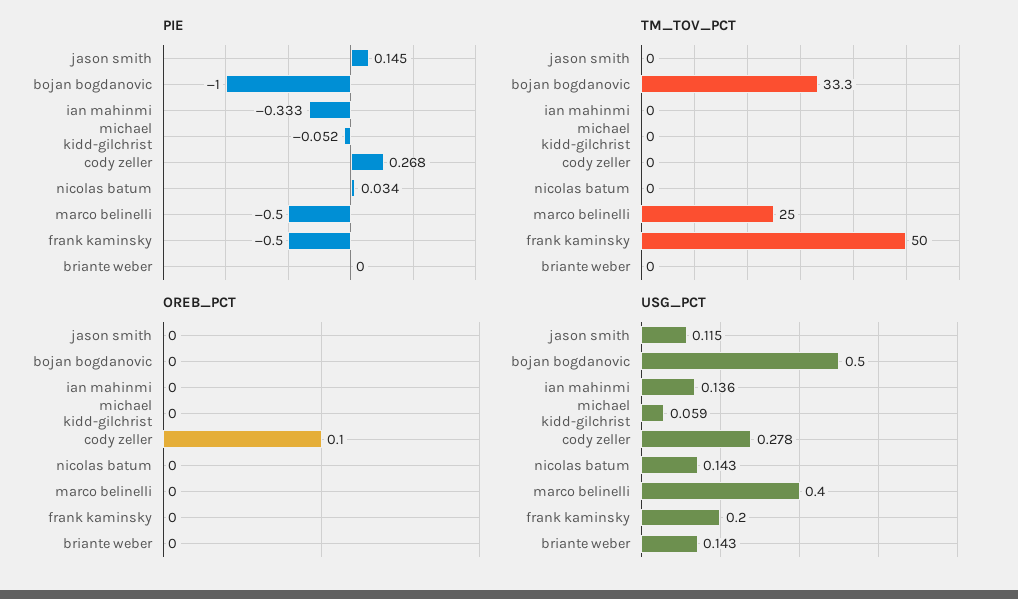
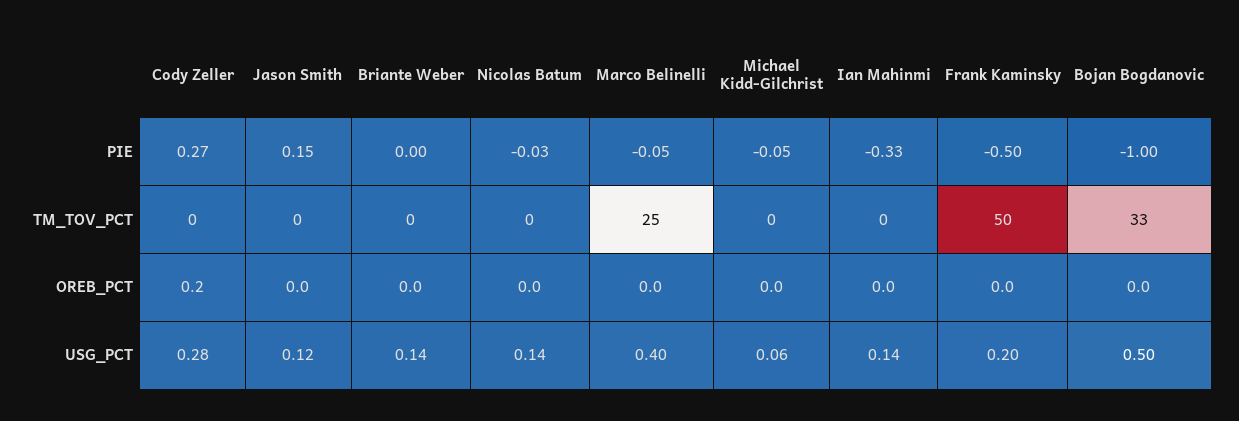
PIE, nicolas batum: 0.034 -> -0.03
PIE, marco belinelli: -0.5 -> -0.05
OREB_PCT, cody zeller: 0.1 -> 0.2

